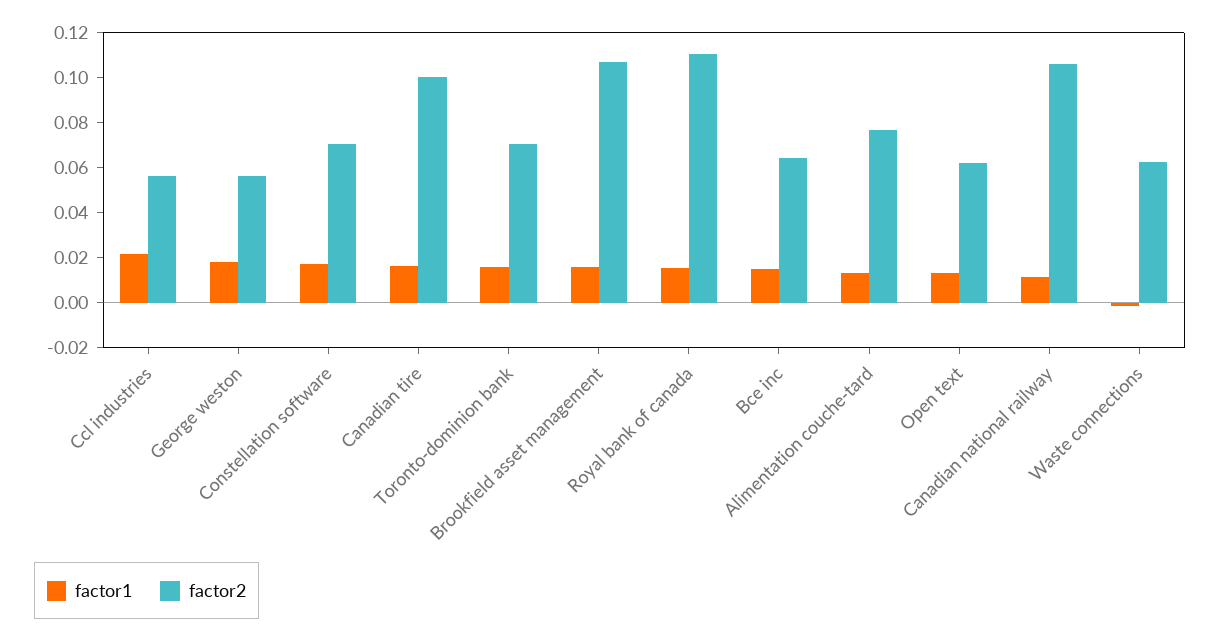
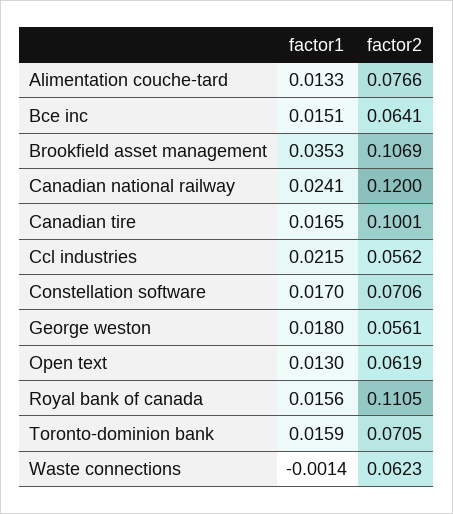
factor1, Brookfield asset management: 0.015 -> 0.0353
factor1, Canadian national railway: 0.01 -> 0.0241
factor2, Canadian national railway: 0.105 -> 0.12

